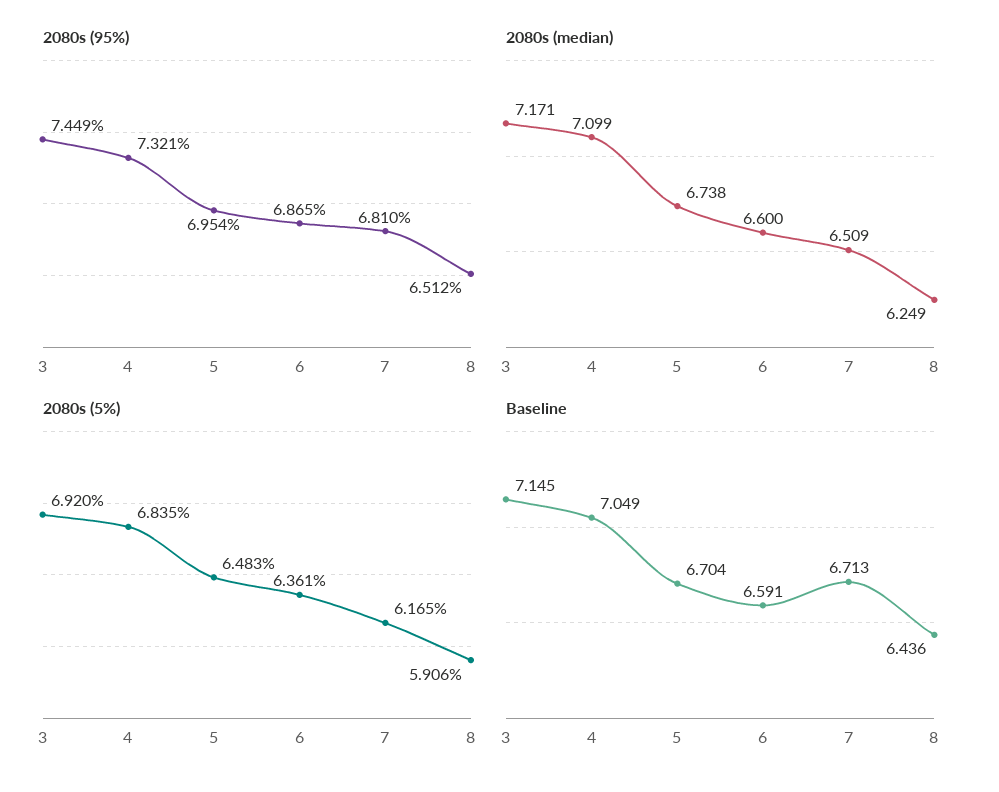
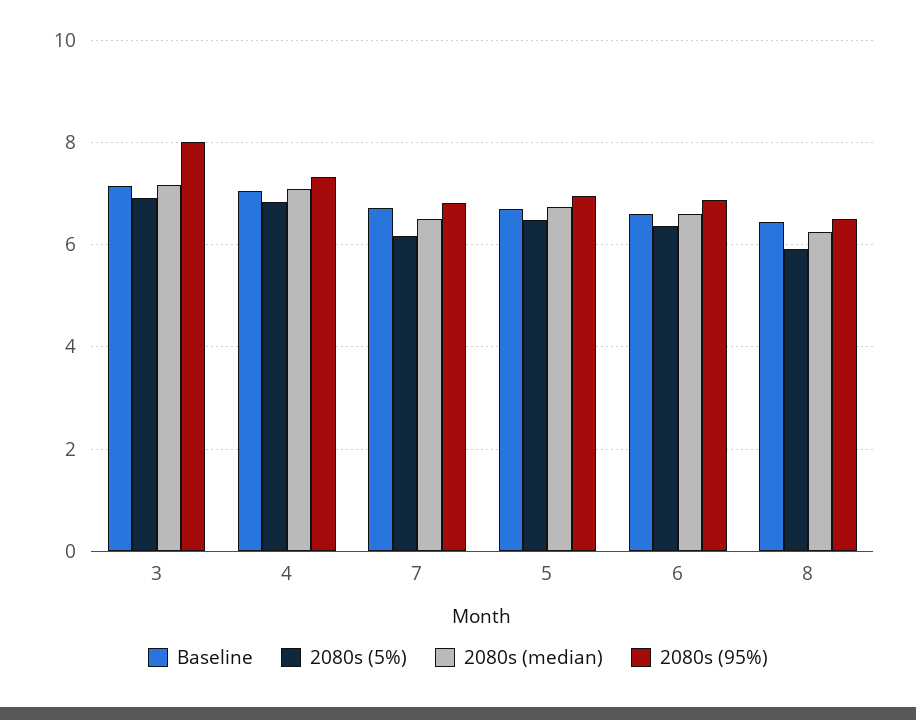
2080s (95%), 3: 7.449 -> 8

